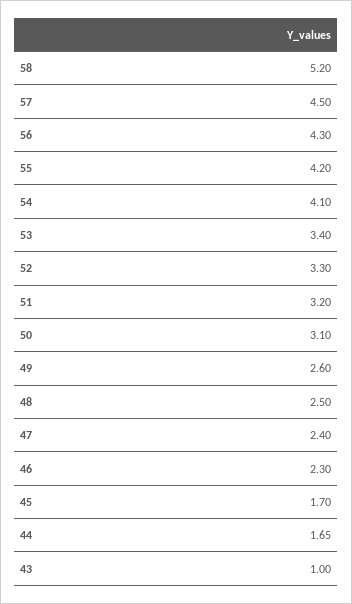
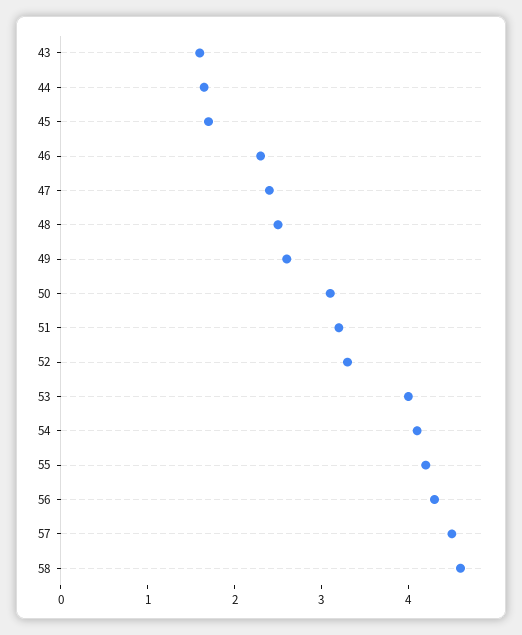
58: 5.2 -> 4.6
53: 3.4 -> 4
43: 1 -> 1.6

